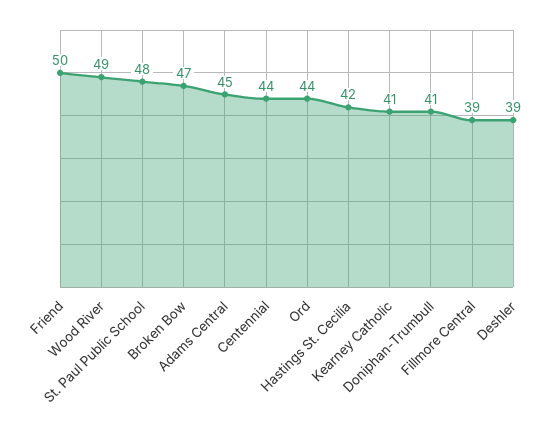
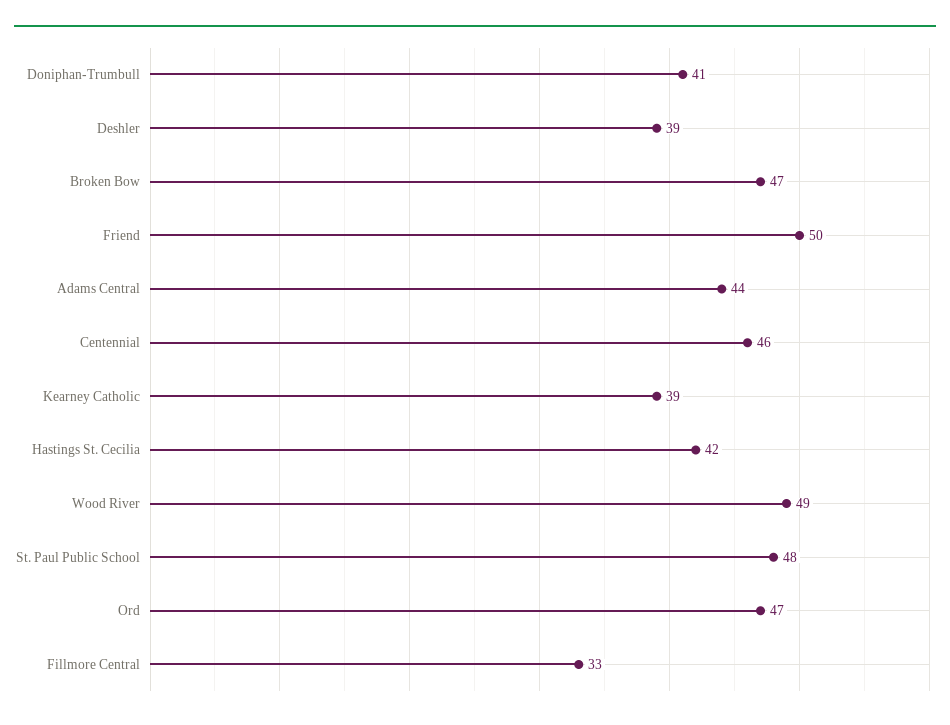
Adams Central: 45 -> 44
Centennial: 44 -> 46
Ord: 44 -> 47
Kearney Catholic: 41 -> 39
Fillmore Central: 39 -> 33

